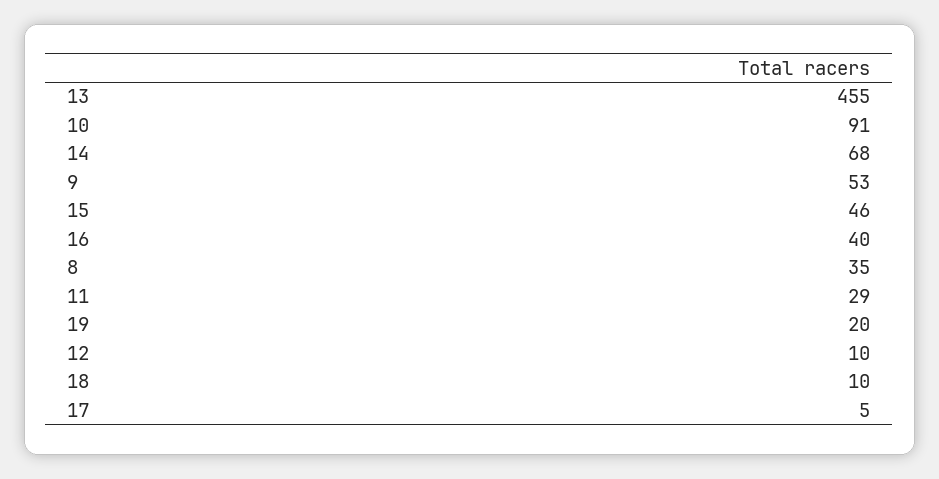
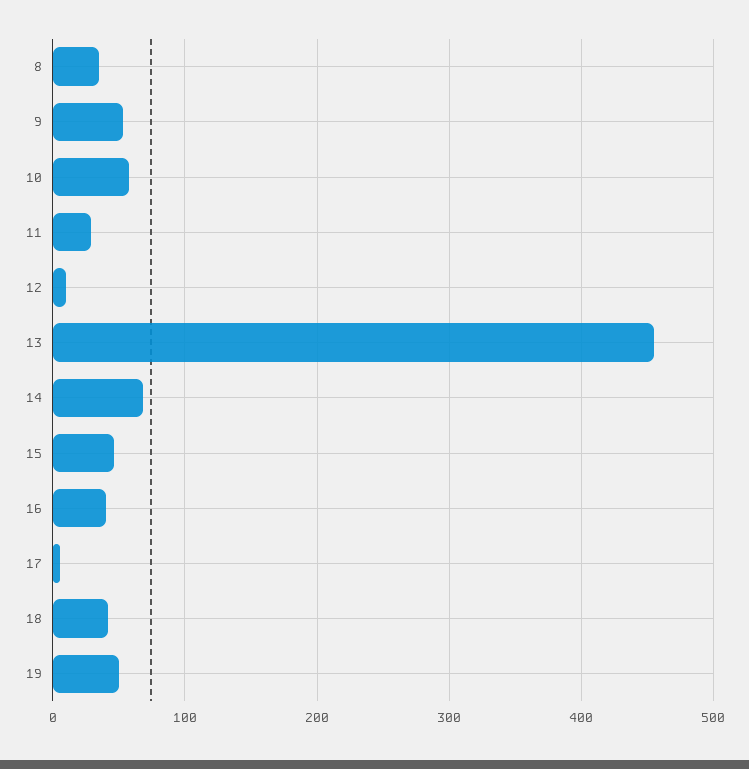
10: 91 -> 60
19: 20 -> 50
18: 10 -> 40

